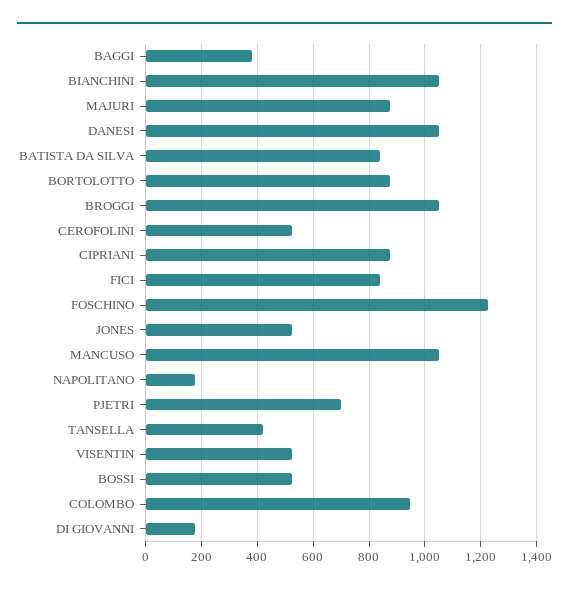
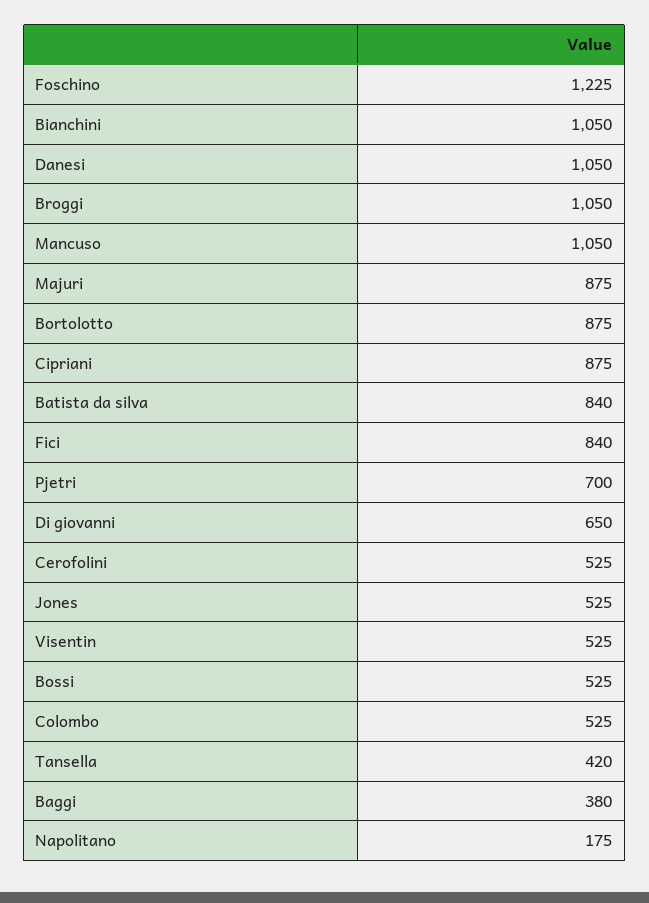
COLOMBO: 950 -> 525
DI GIOVANNI: 175 -> 650

